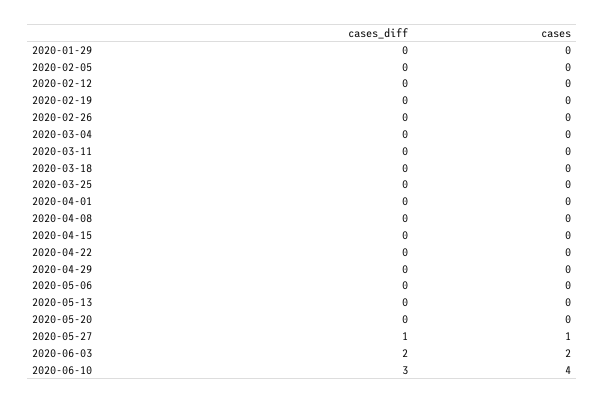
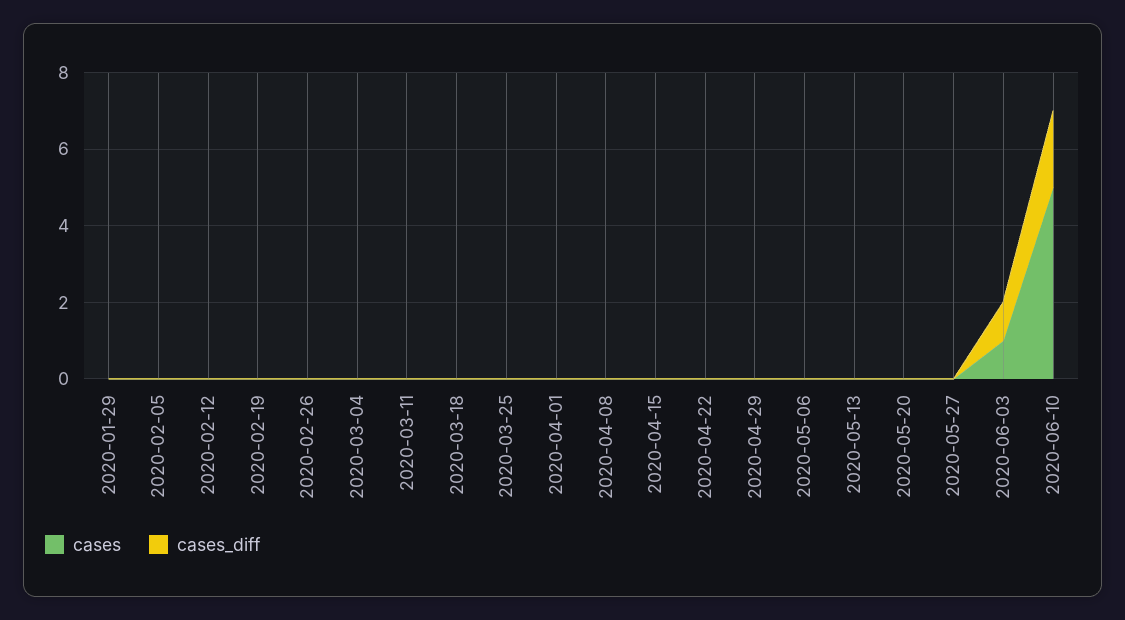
cases_diff, 2020-05-27: 1 -> 0
cases, 2020-05-27: 1 -> 0
cases_diff, 2020-06-03: 2 -> 1
cases, 2020-06-03: 2 -> 1
cases_diff, 2020-06-10: 3 -> 2
cases, 2020-06-10: 4 -> 5

